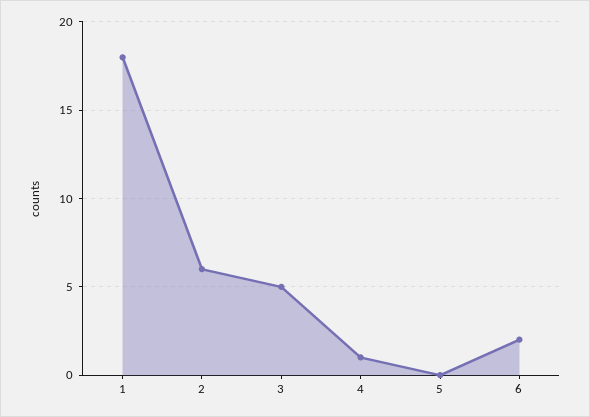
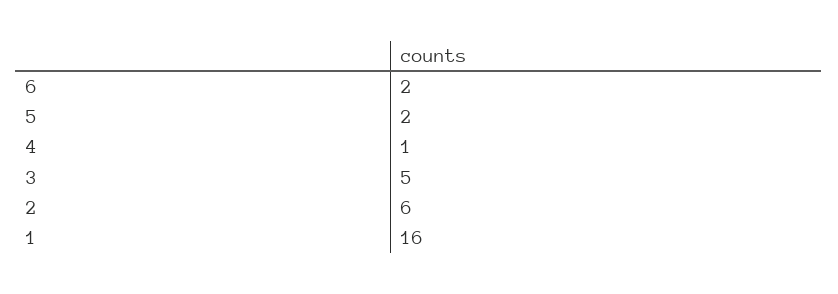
1: 18 -> 16
5: 0 -> 2

